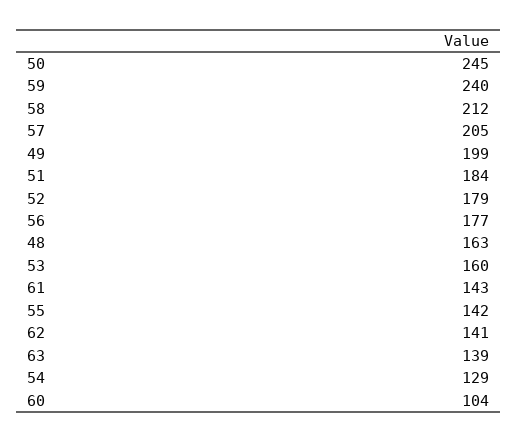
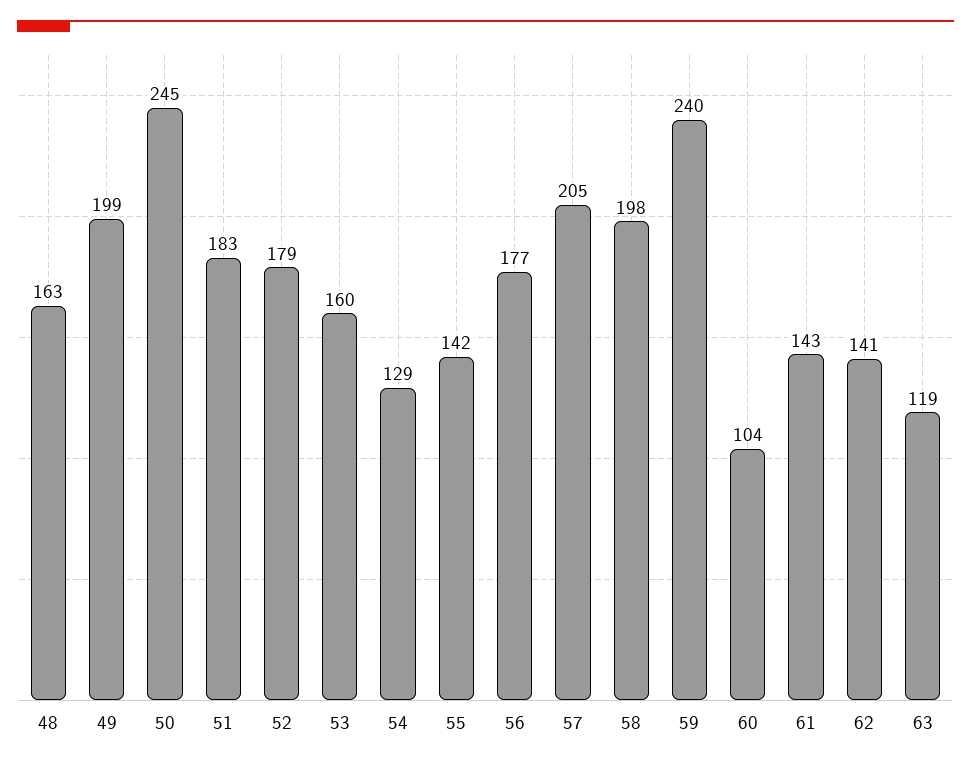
58: 212 -> 198
51: 184 -> 183
63: 139 -> 119

